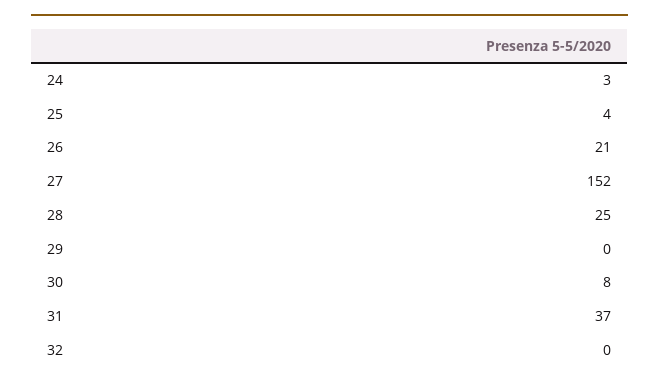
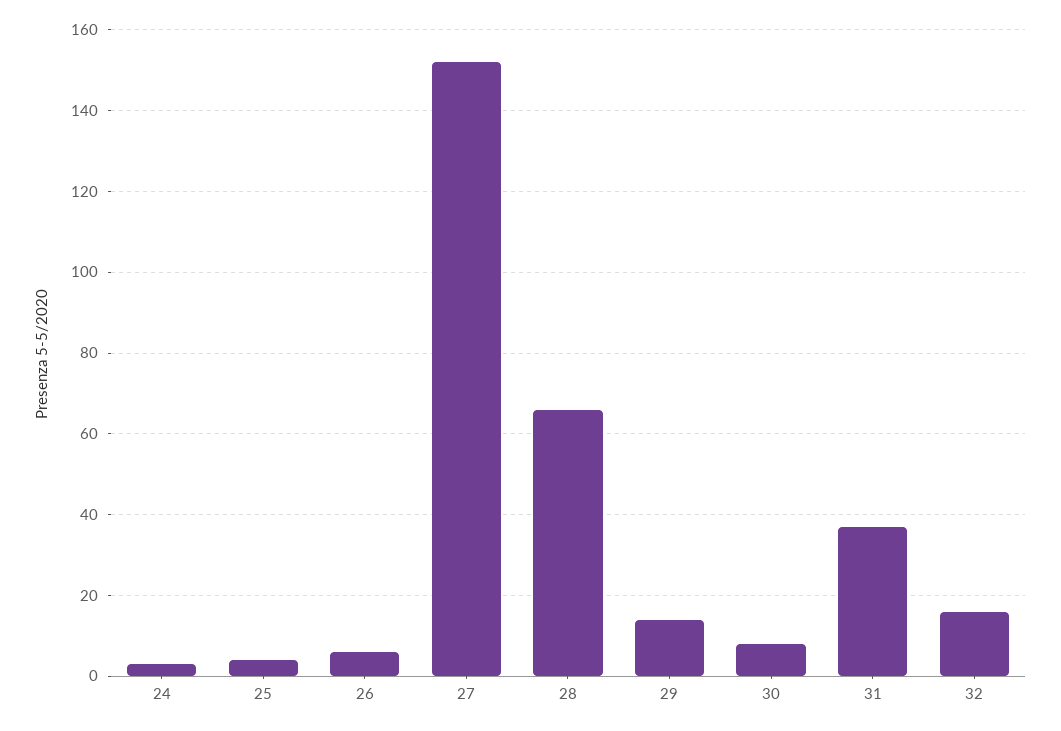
26: 21 -> 5
28: 25 -> 65
29: 0 -> 15
32: 0 -> 15

